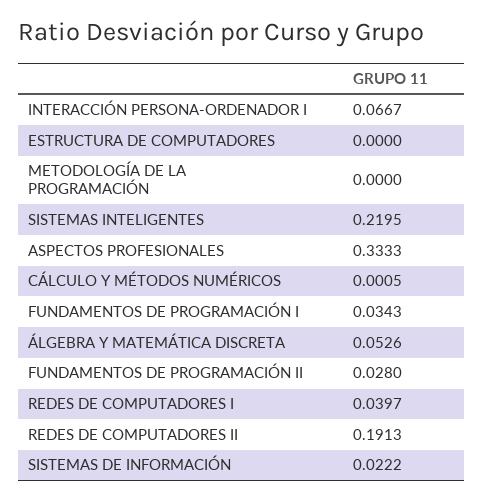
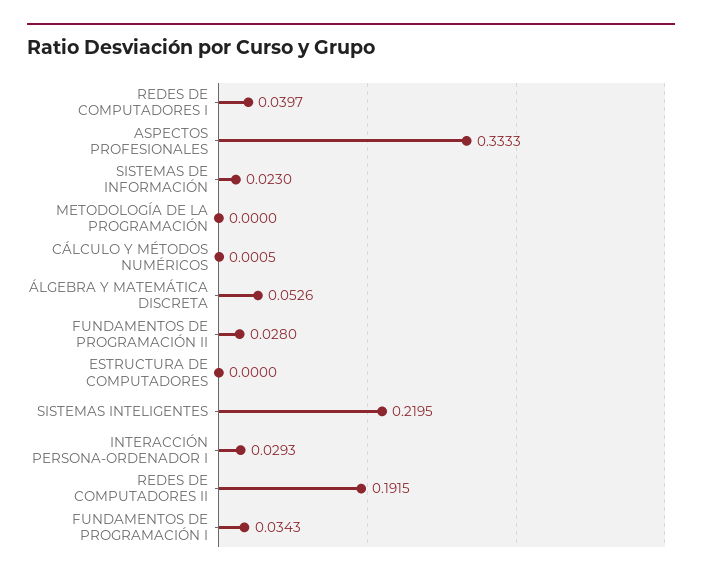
INTERACCIÓN PERSONA-ORDENADOR I: 0.0667 -> 0.0293
REDES DE COMPUTADORES II: 0.1913 -> 0.1915
SISTEMAS DE INFORMACIÓN: 0.0222 -> 0.023

